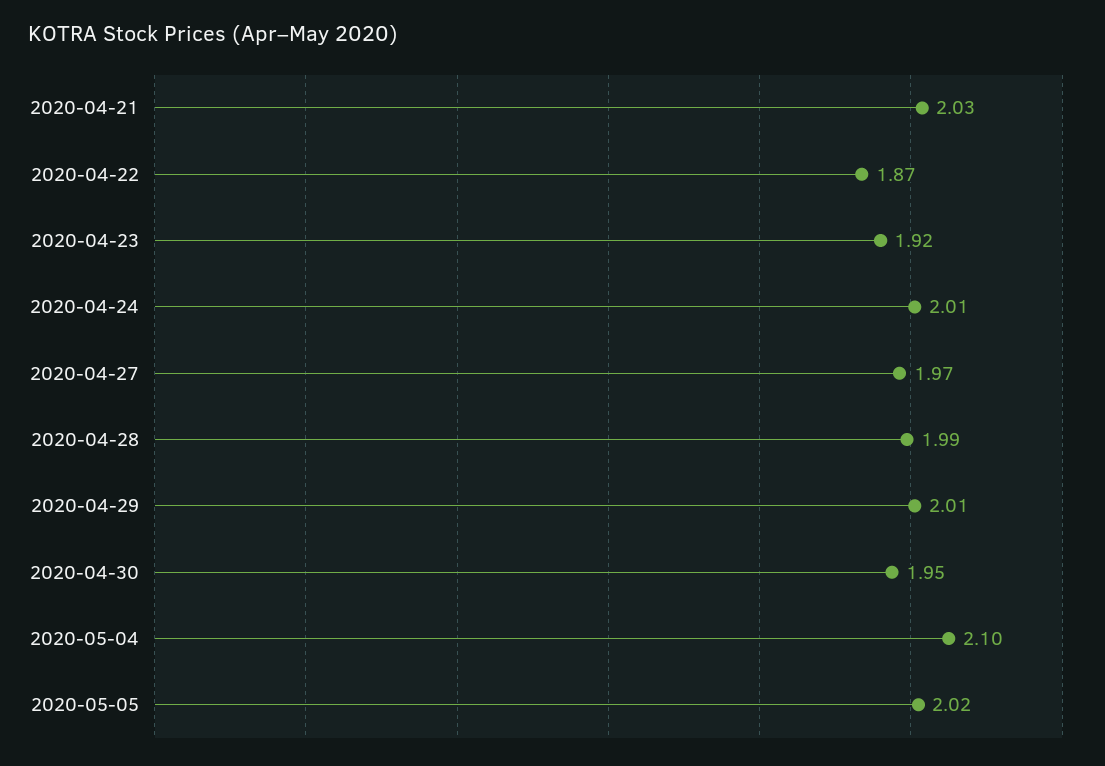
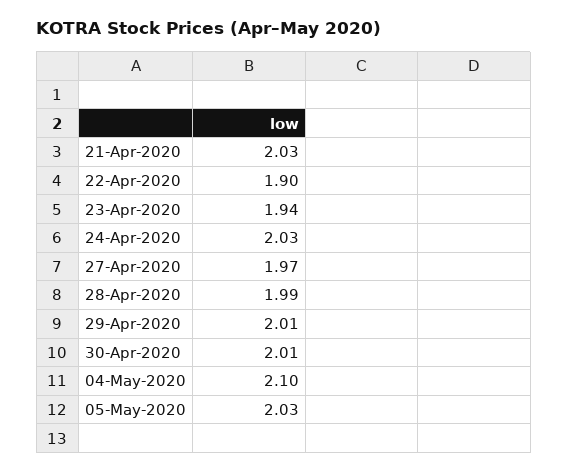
2020-04-22: 1.87 -> 1.9
2020-04-23: 1.92 -> 1.94
2020-04-24: 2.01 -> 2.03
2020-04-30: 1.95 -> 2.01
2020-05-05: 2.02 -> 2.03

